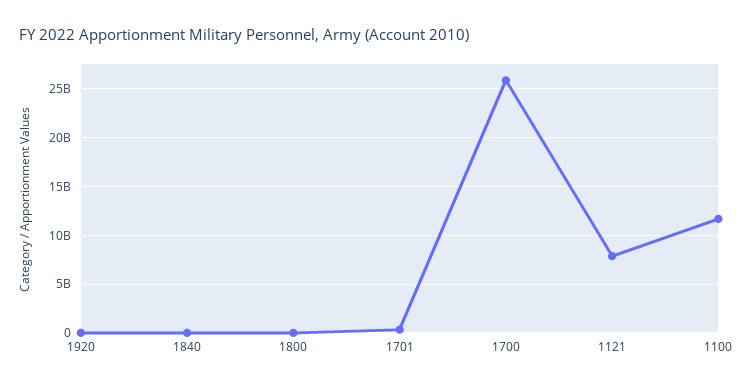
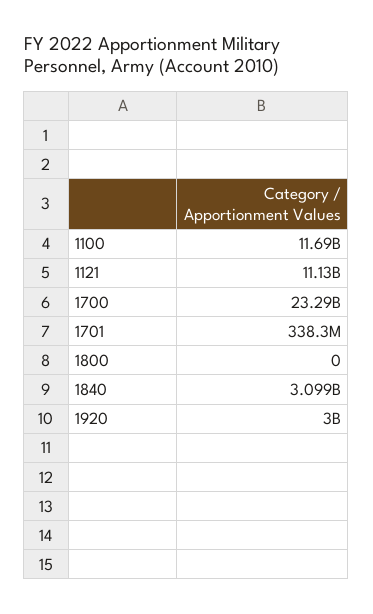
1920: 0 -> 3000000000
1840: 0 -> 3099000000
1700: 26000000000 -> 23290000000
1121: 8000000000 -> 11130000000

